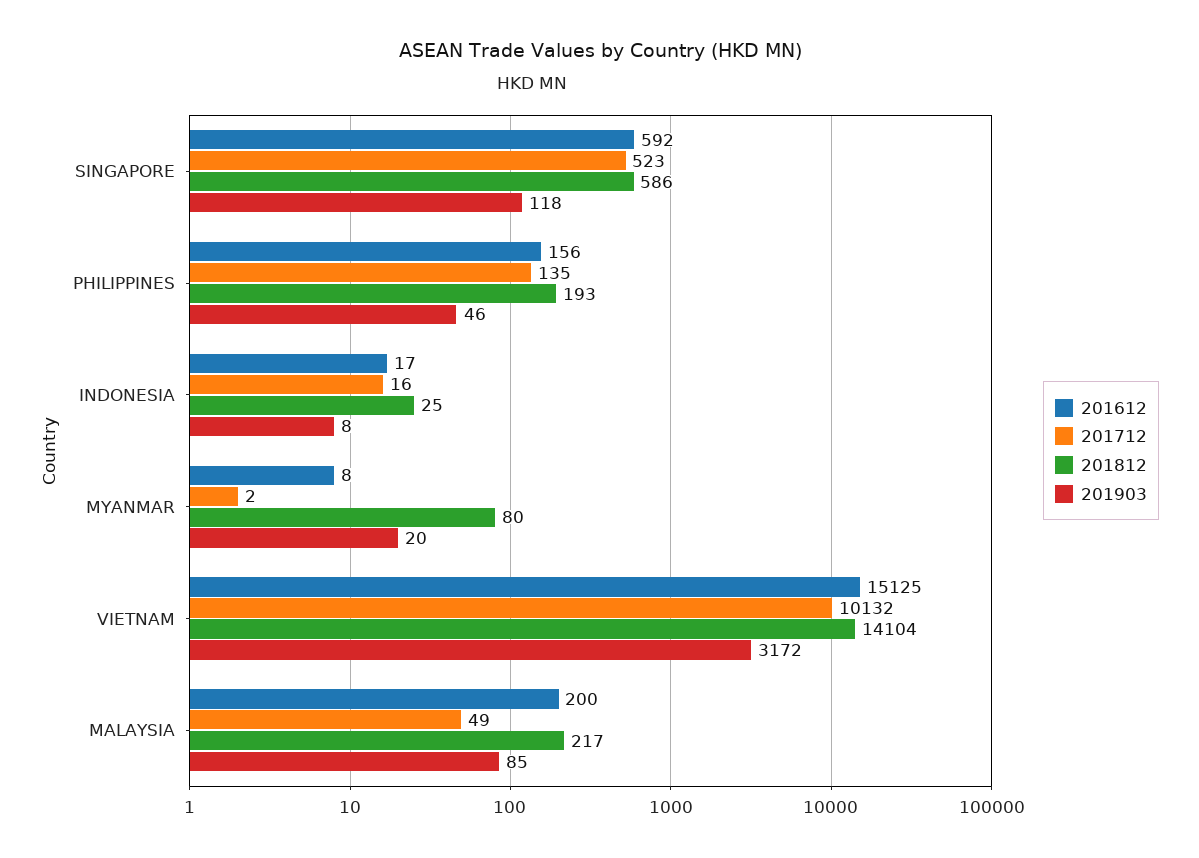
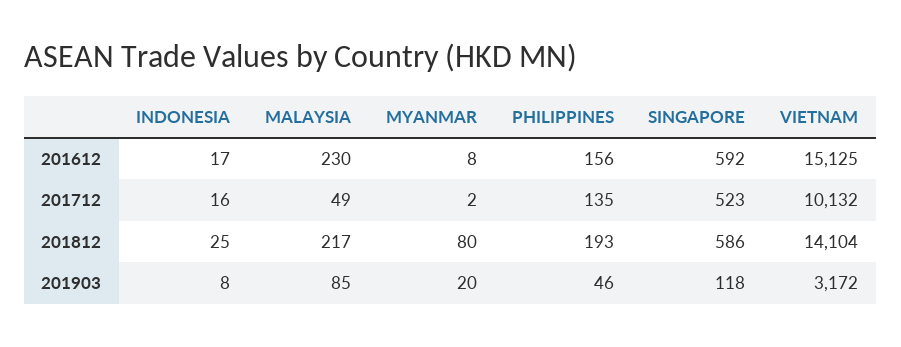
201612, MALAYSIA: 200 -> 230

